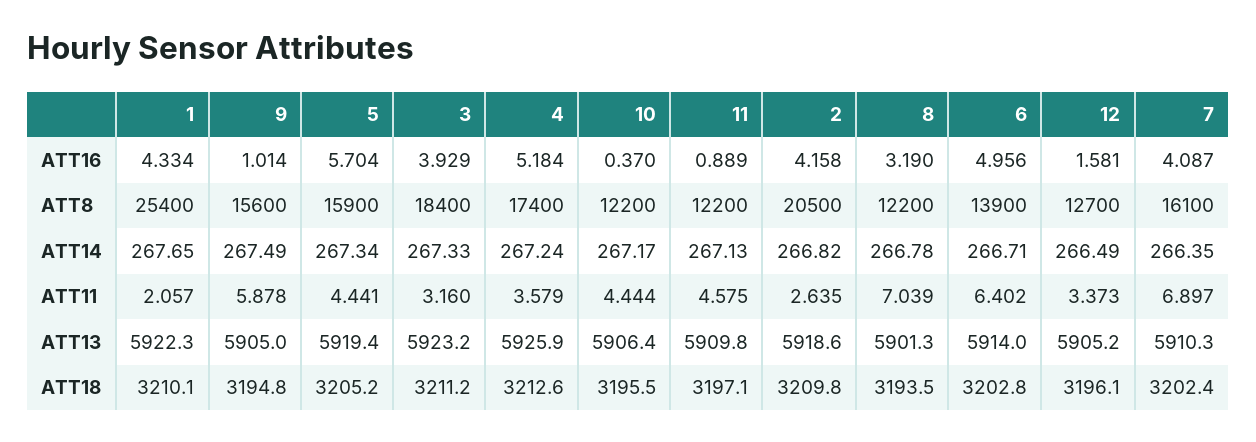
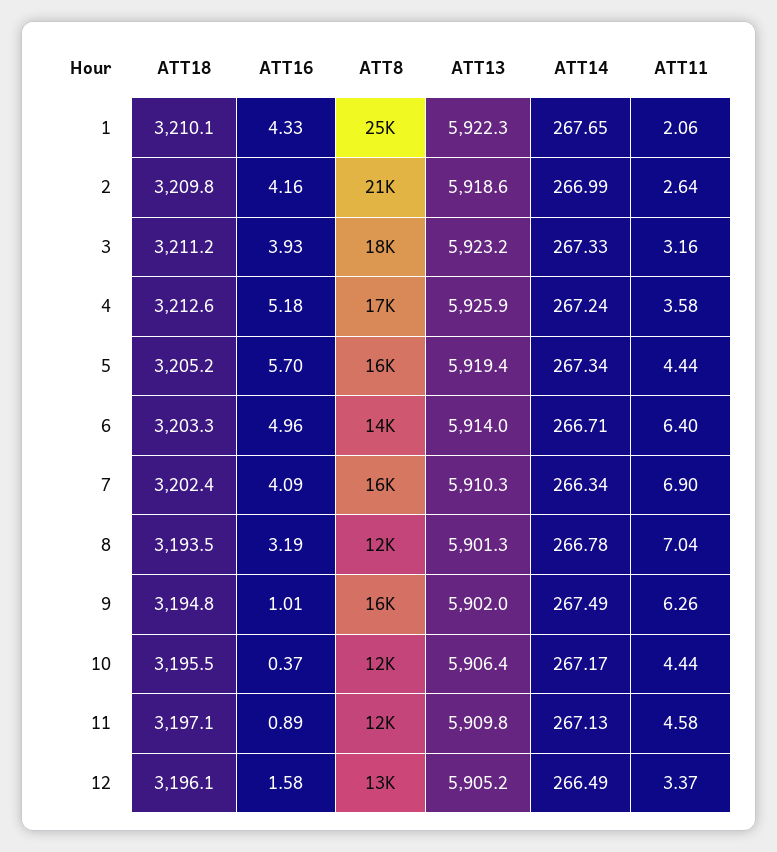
2, ATT14: 266.82 -> 266.99
7, ATT14: 266.35 -> 266.34
9, ATT11: 5.878 -> 6.26
9, ATT13: 5905 -> 5902
6, ATT18: 3202.8 -> 3203.3

